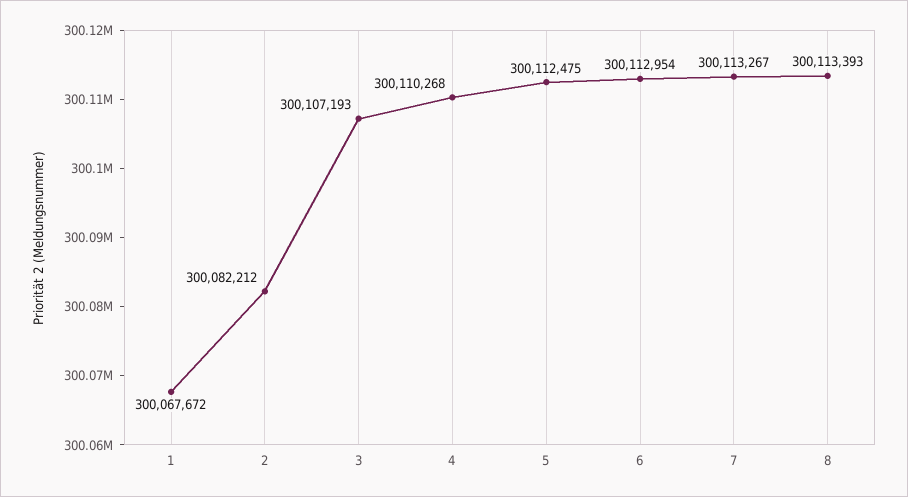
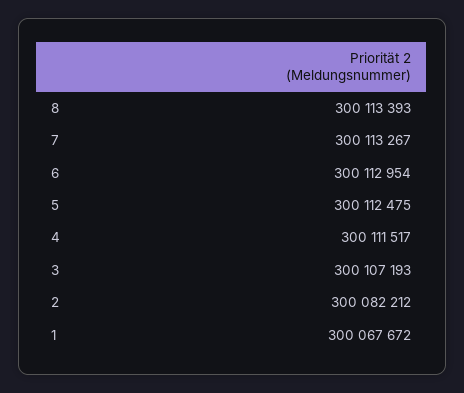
4: 300110268 -> 300111517

